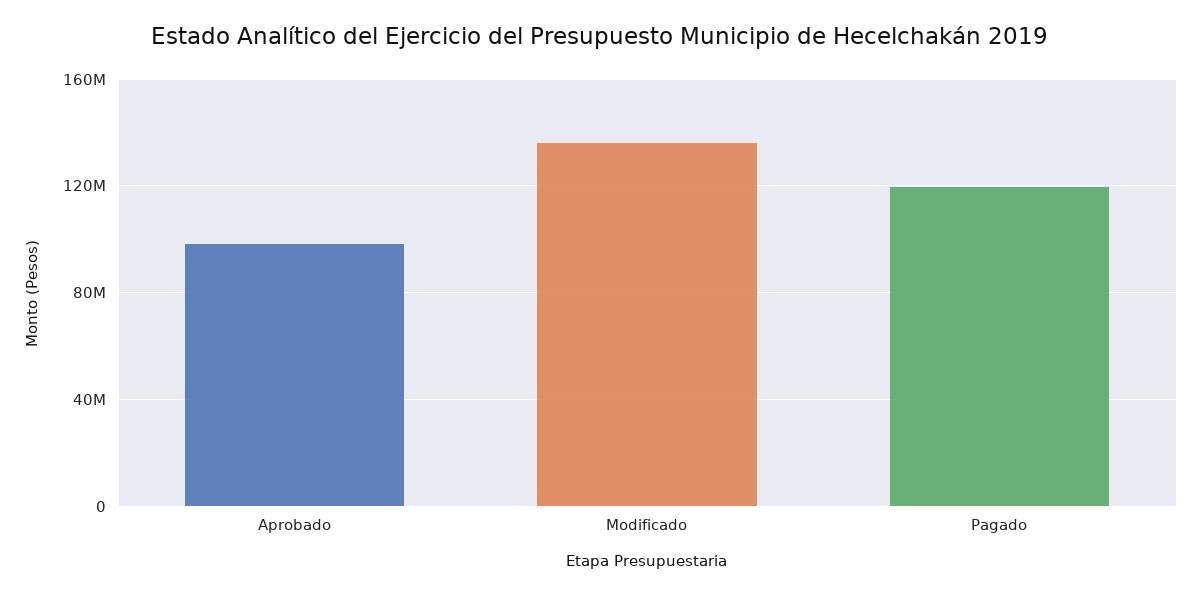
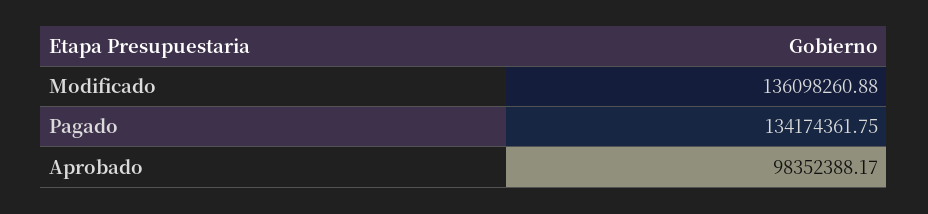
Pagado: 120000000 -> 134174361.75

